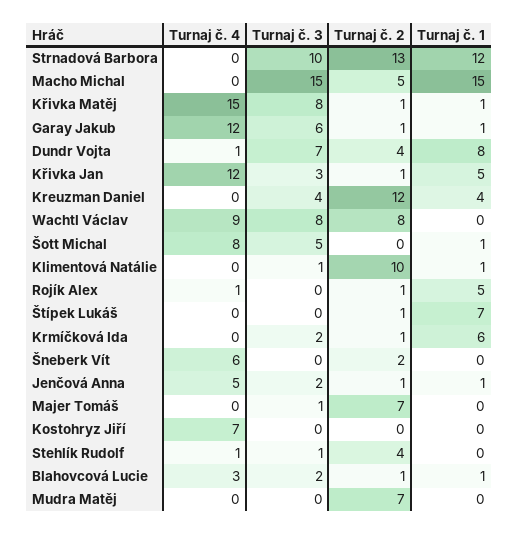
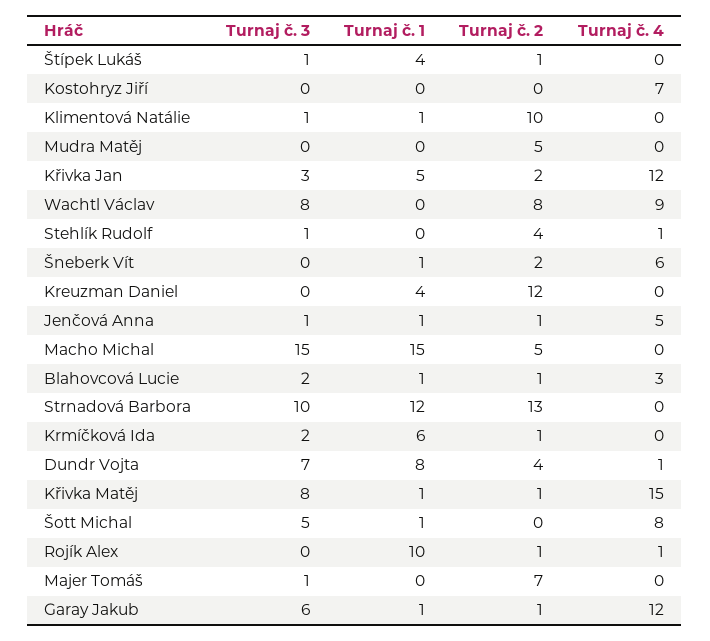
Turnaj č. 2, Křivka Jan: 1 -> 2
Turnaj č. 3, Kreuzman Daniel: 4 -> 0
Turnaj č. 1, Rojík Alex: 5 -> 10
Turnaj č. 3, Štípek Lukáš: 0 -> 1
Turnaj č. 1, Štípek Lukáš: 7 -> 4
Turnaj č. 1, Šneberk Vít: 0 -> 1
Turnaj č. 3, Jenčová Anna: 2 -> 1
Turnaj č. 2, Mudra Matěj: 7 -> 5

